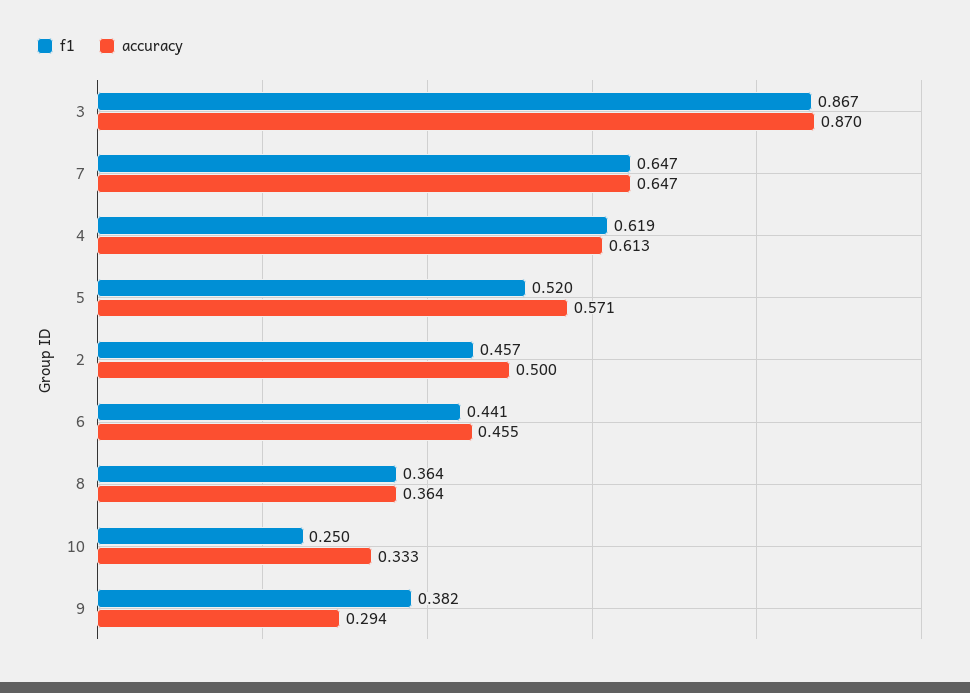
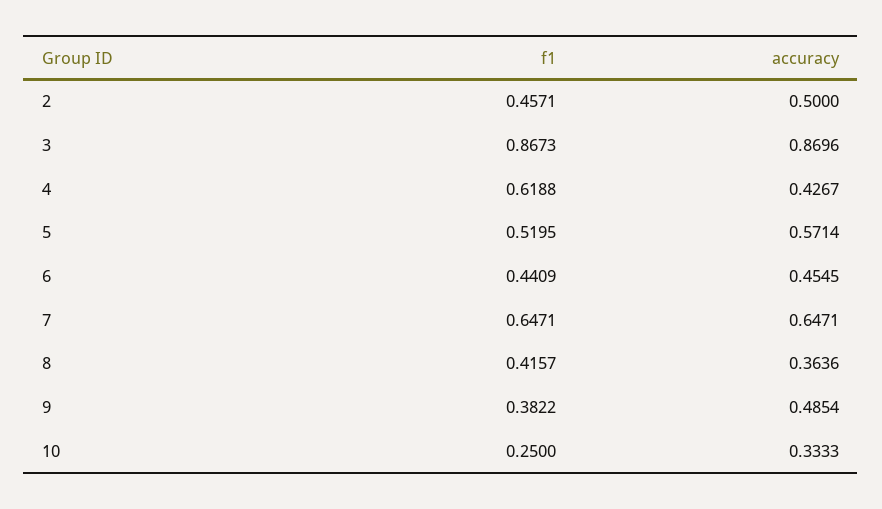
accuracy, 4: 0.613 -> 0.4267
f1, 8: 0.364 -> 0.4157
accuracy, 9: 0.294 -> 0.4854

